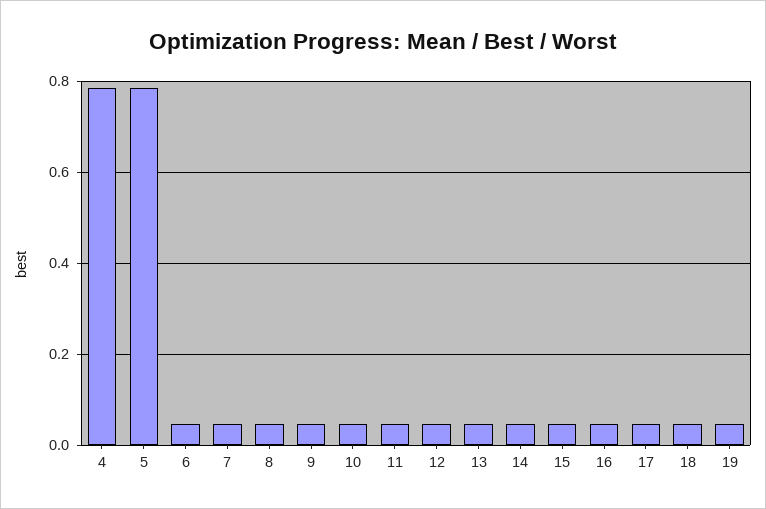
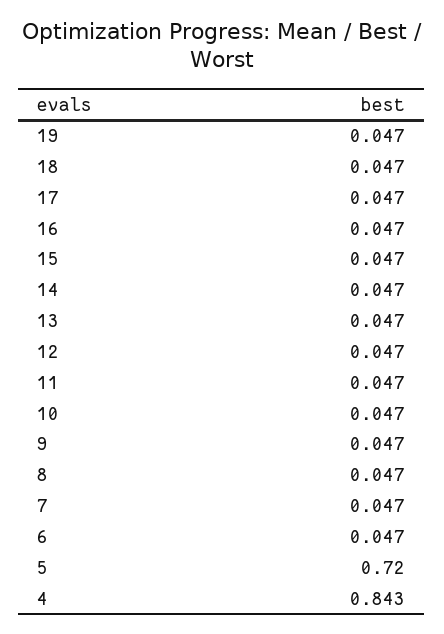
4: 0.78 -> 0.843
5: 0.78 -> 0.72

